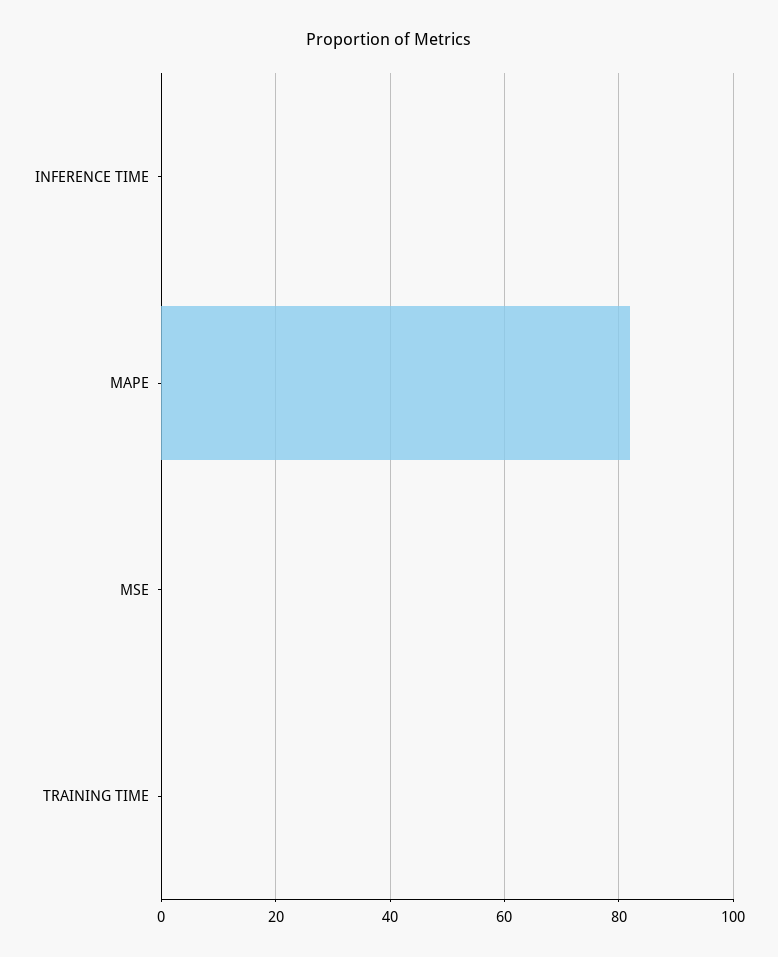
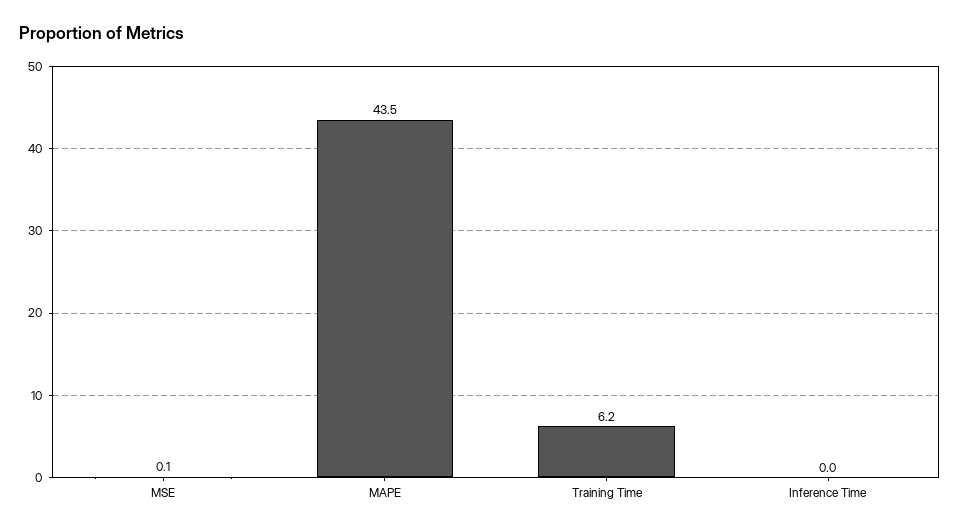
MAPE: 82 -> 43.5
TRAINING TIME: 0 -> 6.2

